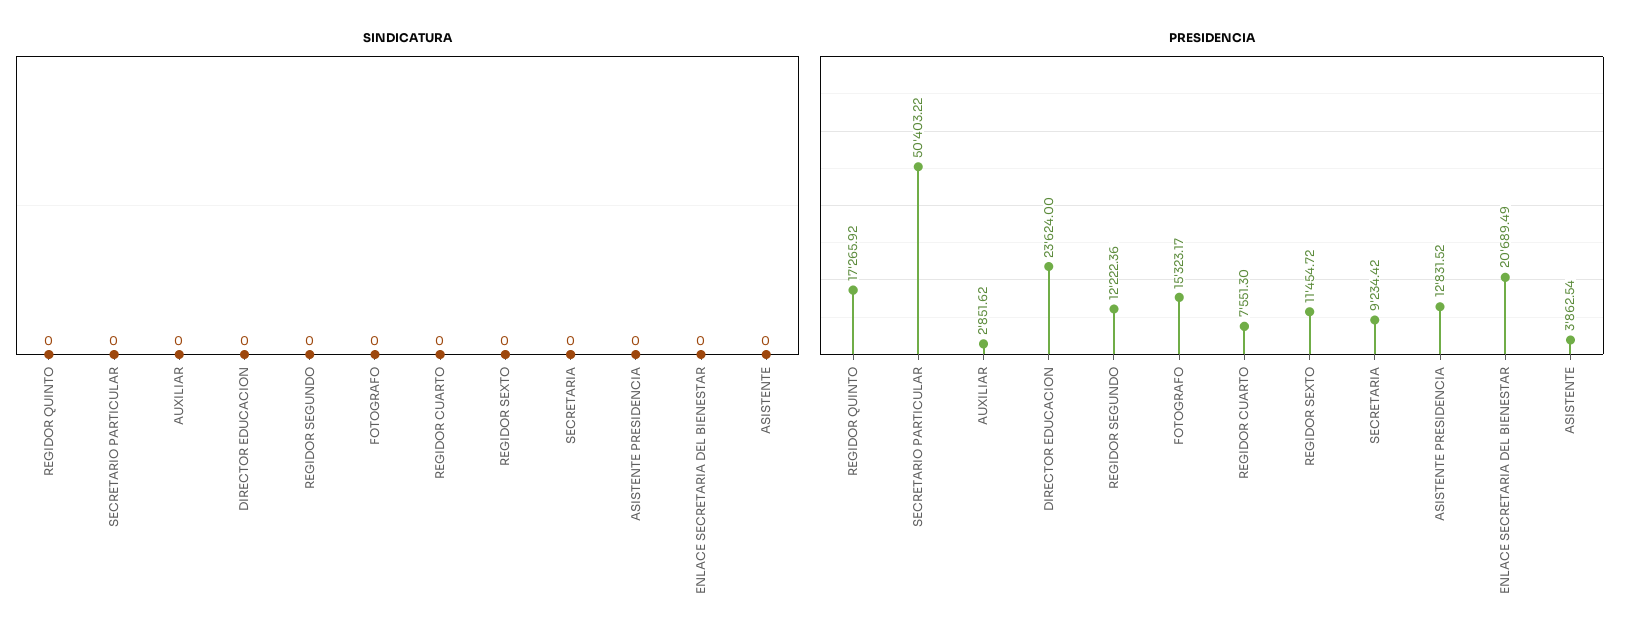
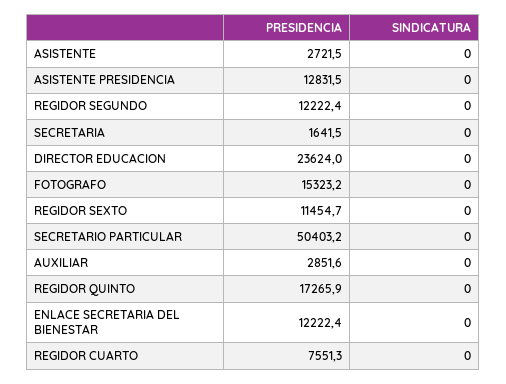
PRESIDENCIA, SECRETARIA: 9234.42 -> 1641.5
PRESIDENCIA, ENLACE SECRETARIA DEL BIENESTAR: 20689.49 -> 12222.4
PRESIDENCIA, ASISTENTE: 3862.54 -> 2721.5

